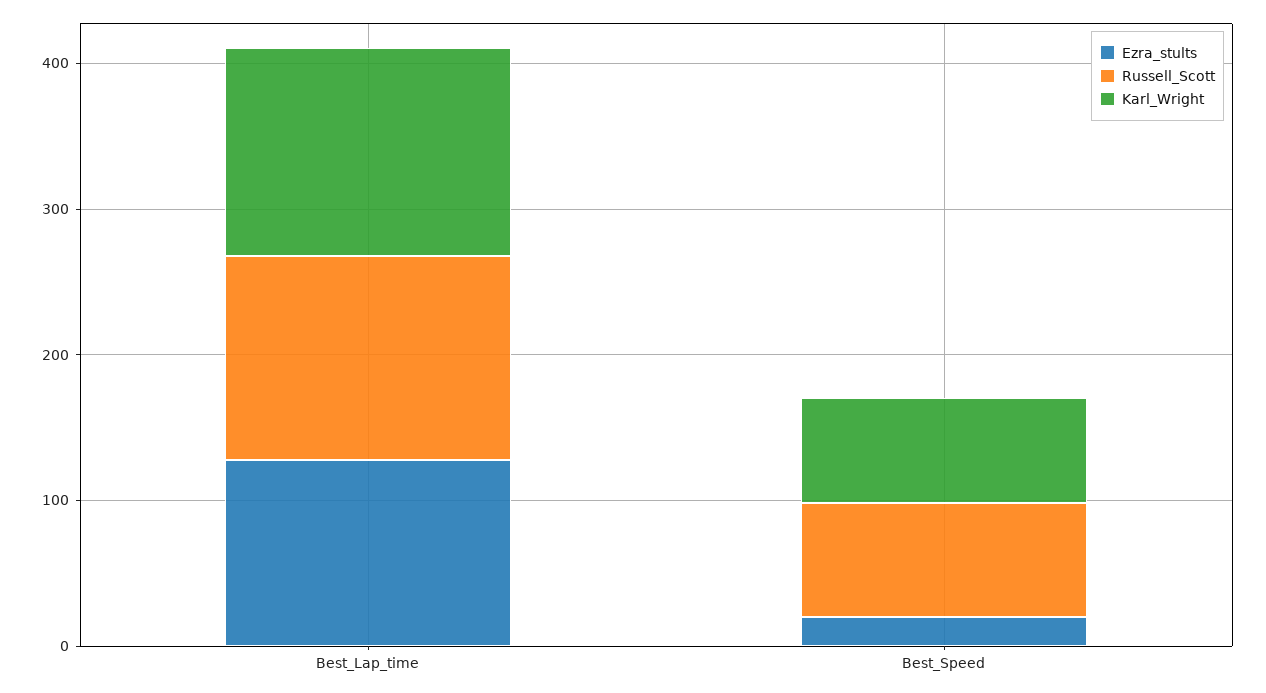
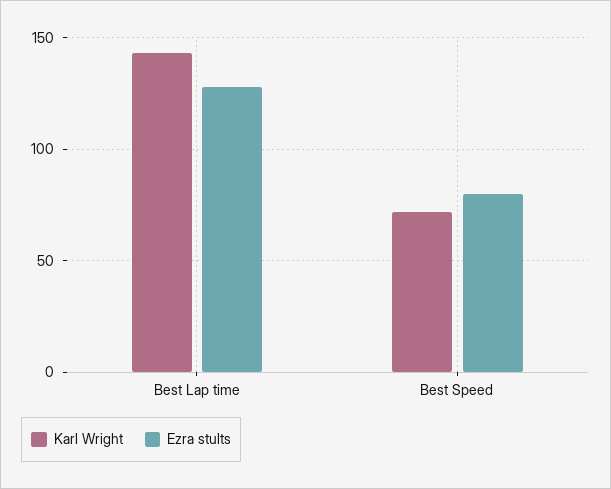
Russell_Scott, Best_Lap_time: 140 -> none
Ezra_stults, Best_Speed: 20 -> 80
Russell_Scott, Best_Speed: 80 -> none

